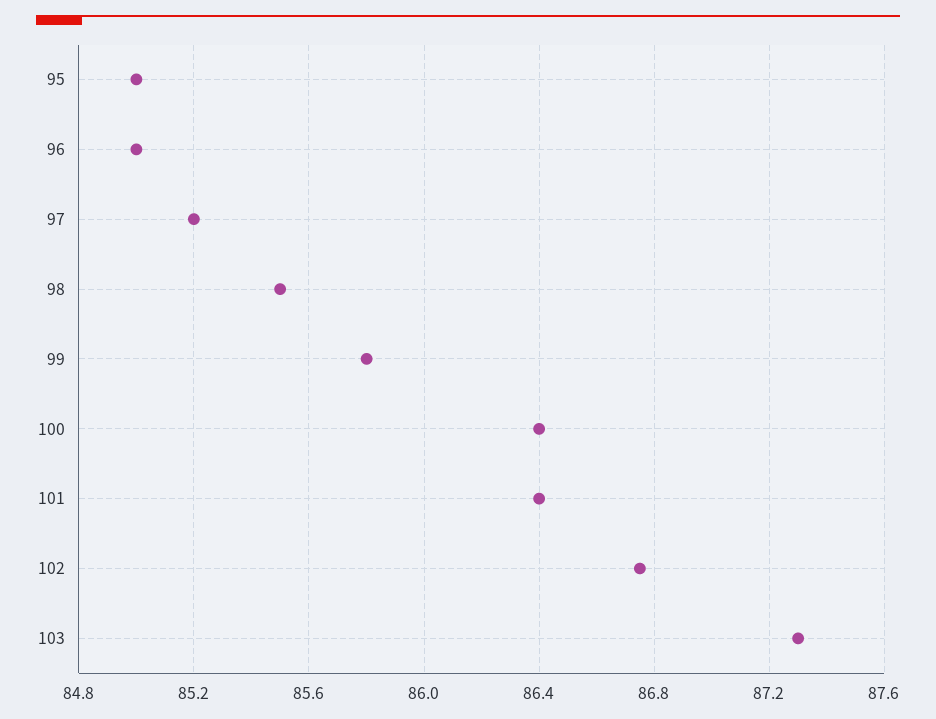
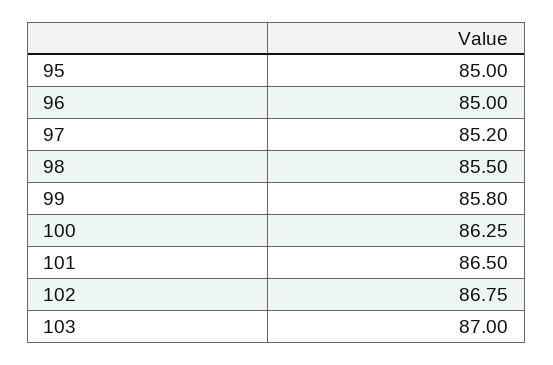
100: 86.4 -> 86.25
101: 86.4 -> 86.5
103: 87.3 -> 87

